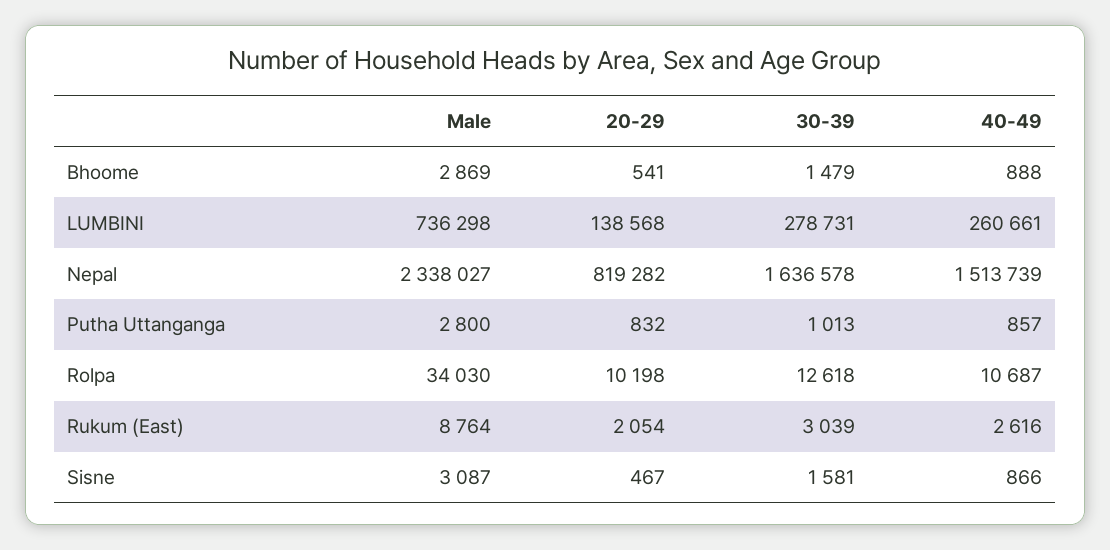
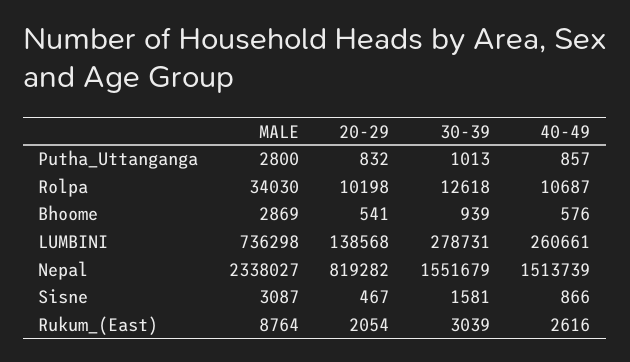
30-39, Bhoome: 1479 -> 939
40-49, Bhoome: 888 -> 576
30-39, Nepal: 1636578 -> 1551679

